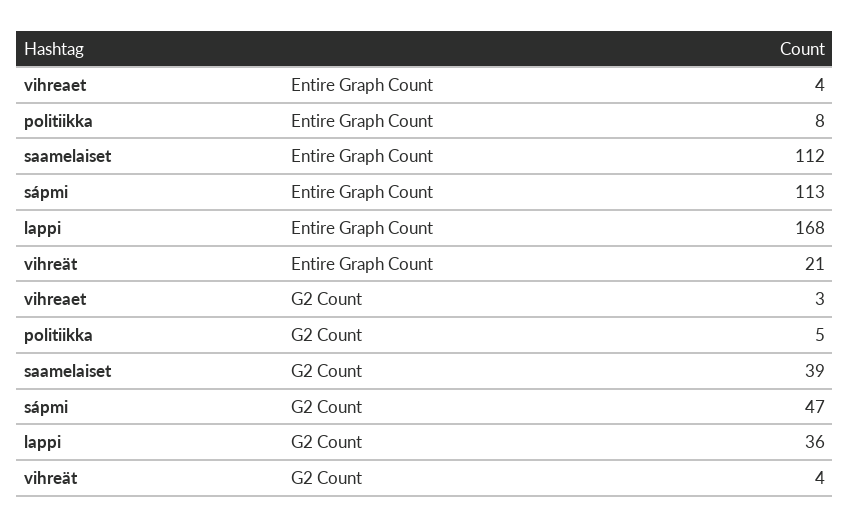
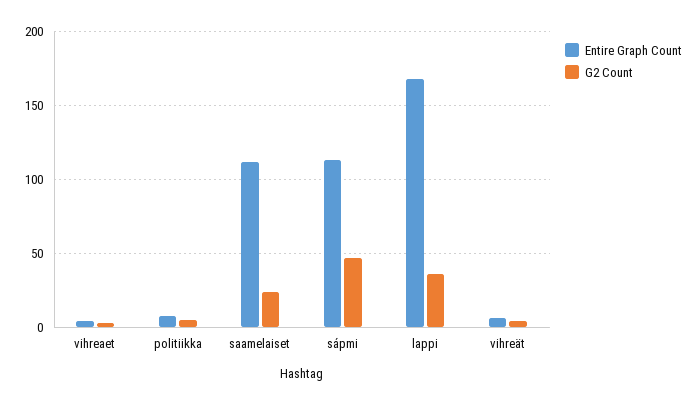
Entire Graph Count, vihreät: 21 -> 5
G2 Count, saamelaiset: 39 -> 25

